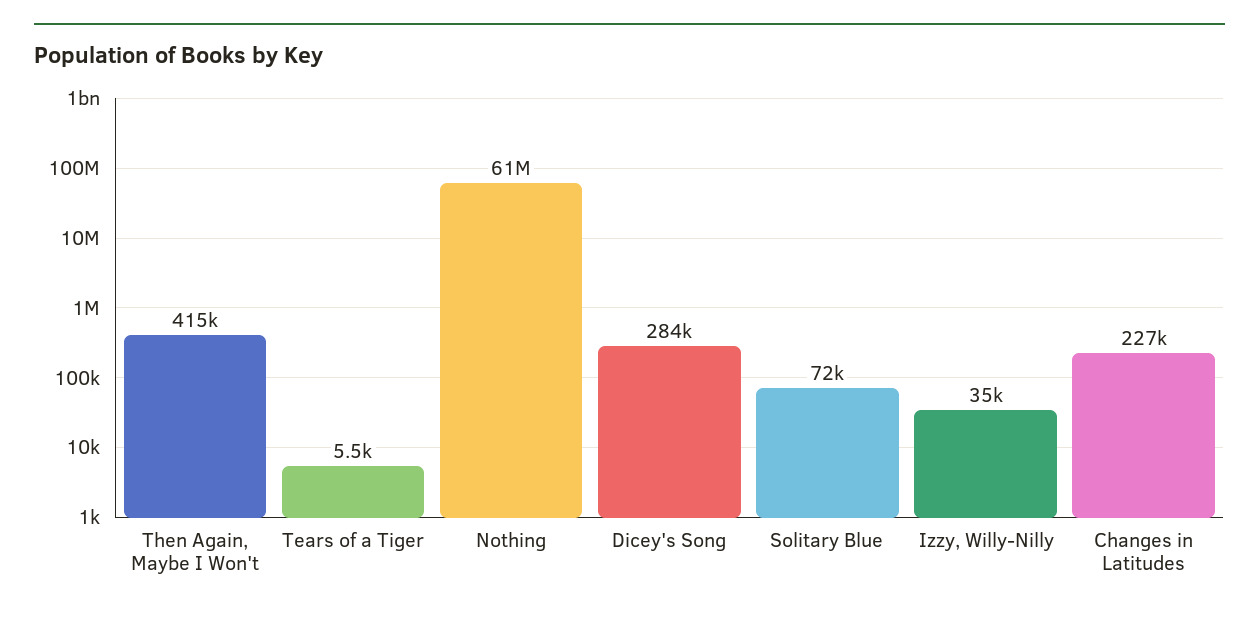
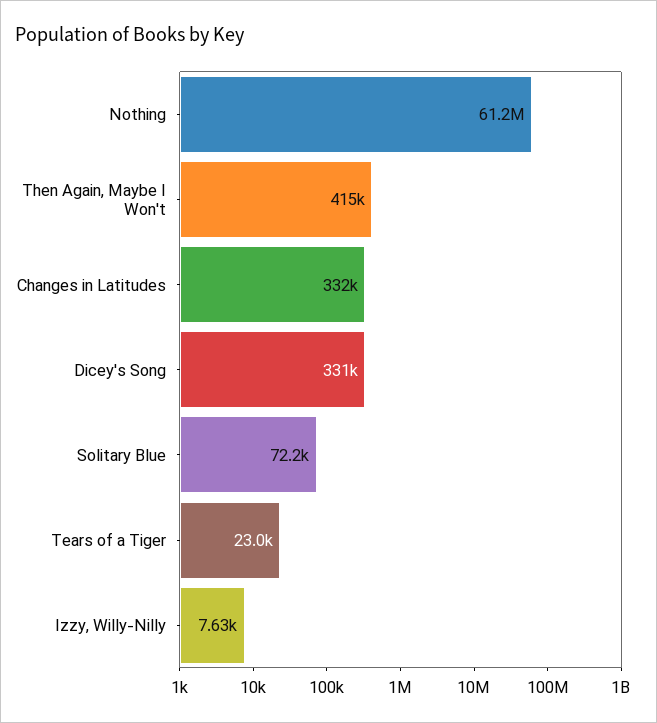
Tears of a Tiger: 5500 -> 23000
Dicey's Song: 284000 -> 331000
Izzy, Willy-Nilly: 35000 -> 7630
Changes in Latitudes: 227000 -> 332000

